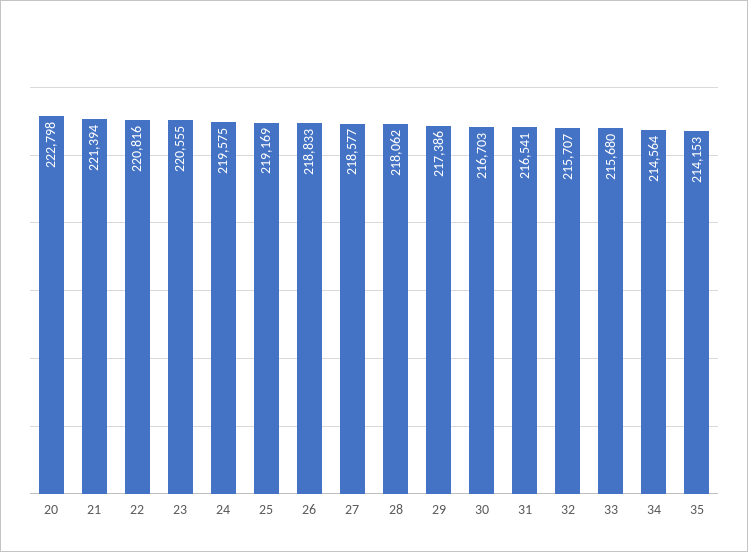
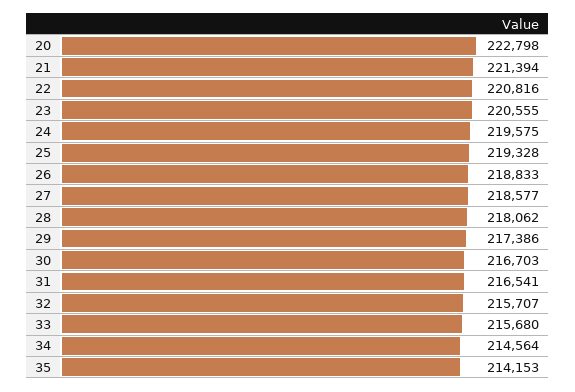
25: 219169 -> 219328

